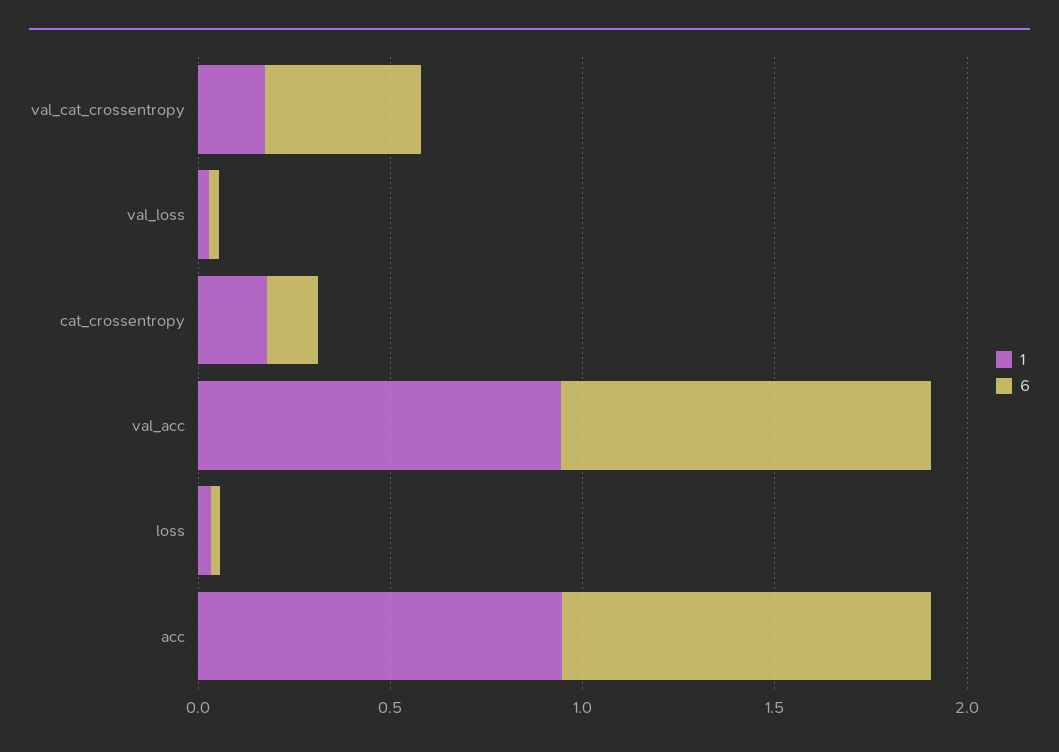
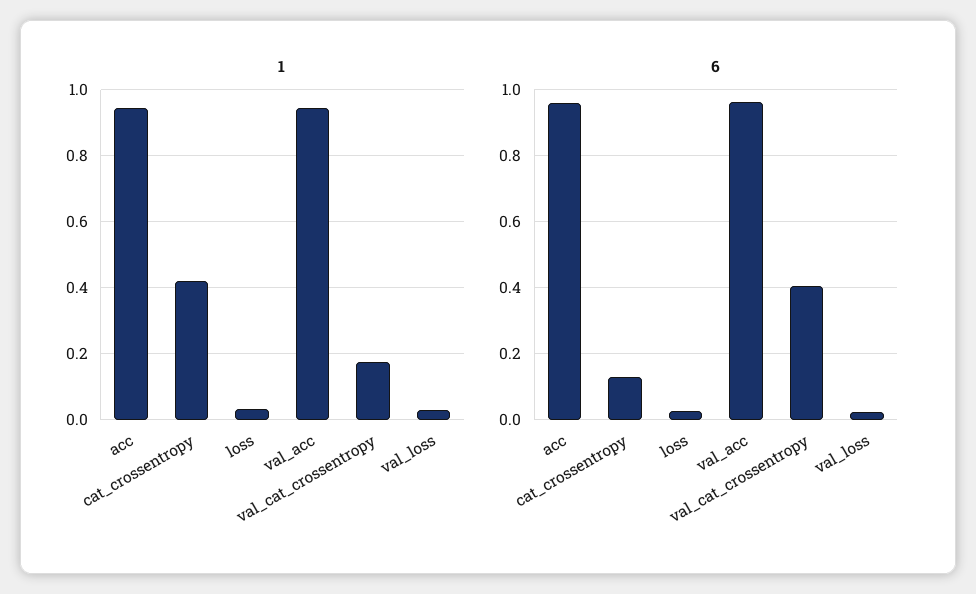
1, cat_crossentropy: 0.2 -> 0.42

